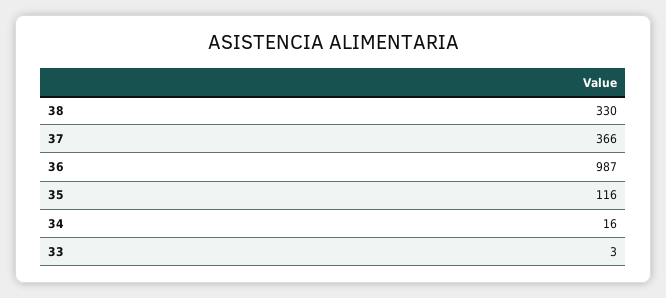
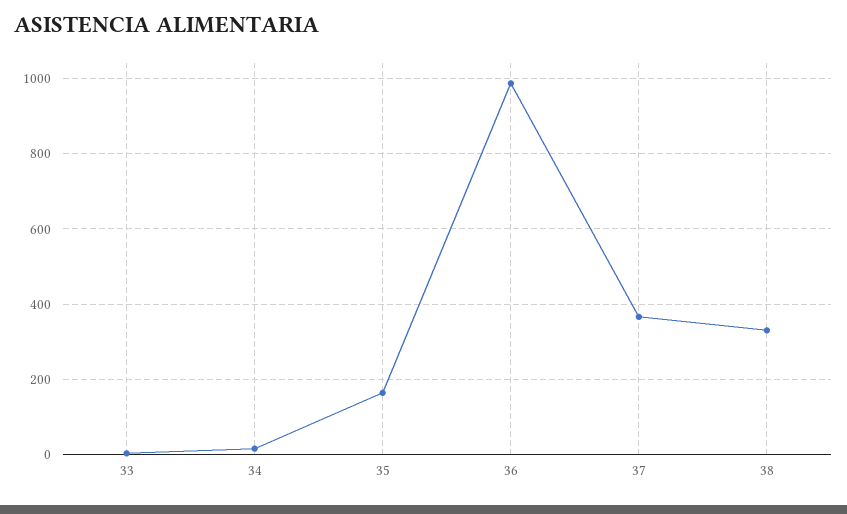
35: 116 -> 160

